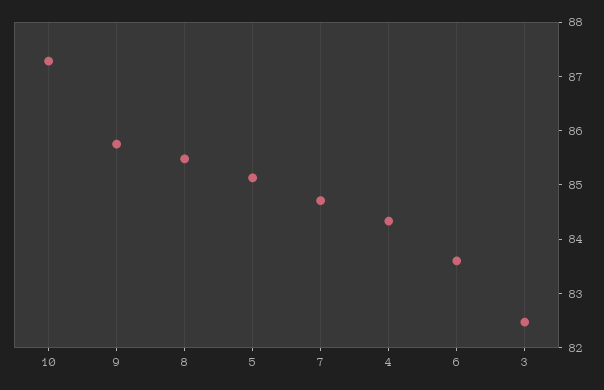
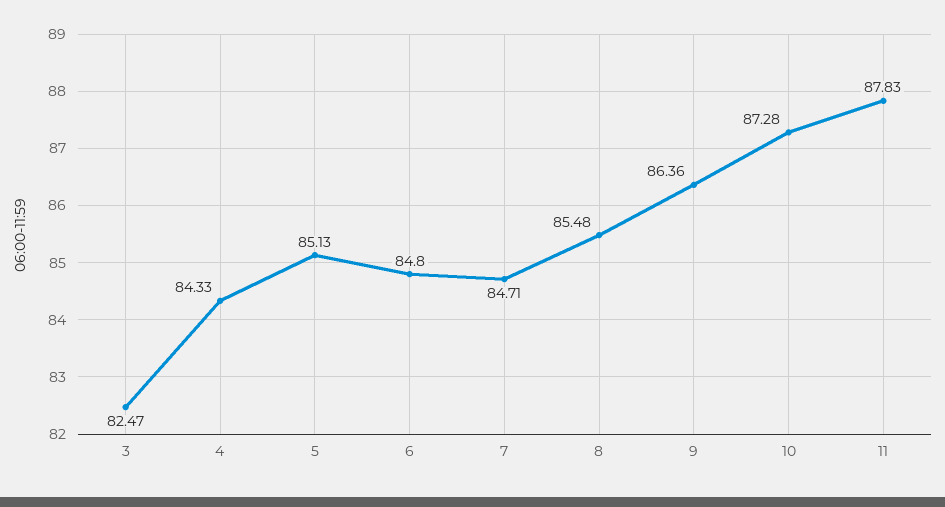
9: 85.8 -> 86.36
6: 83.6 -> 84.8
11: none -> 87.83

